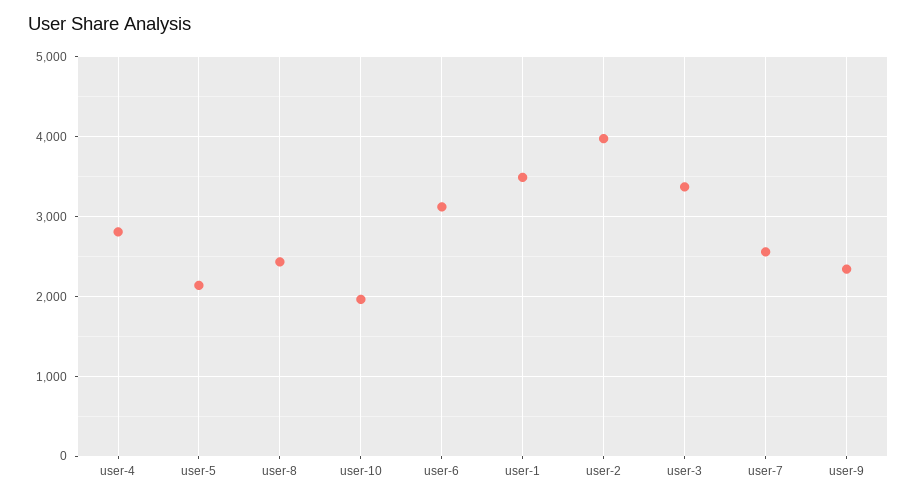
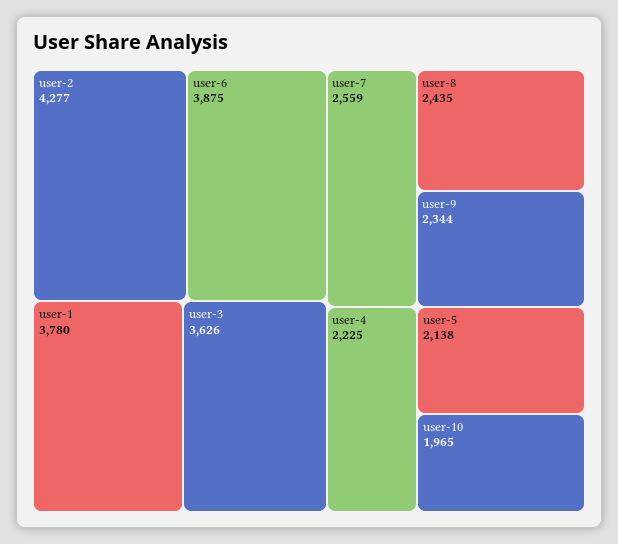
user-4: 2800 -> 2225
user-6: 3100 -> 3875
user-1: 3500 -> 3780
user-2: 4000 -> 4277
user-3: 3400 -> 3626

